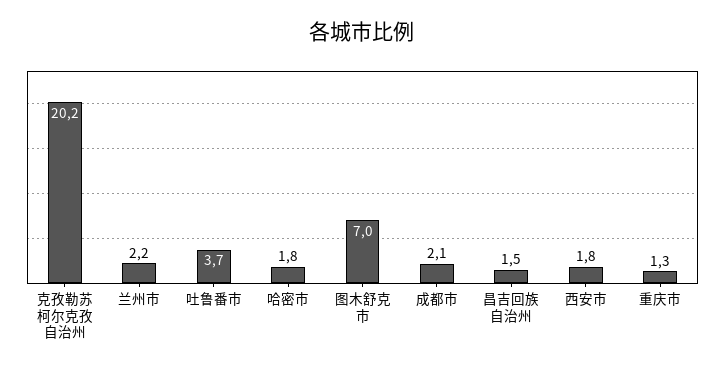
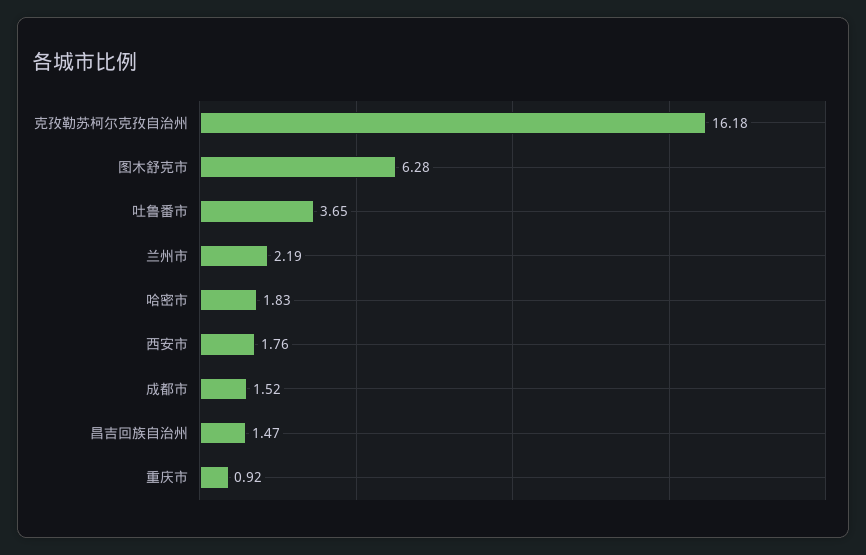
克孜勒苏柯尔克孜自治州: 20.2 -> 16.18
图木舒克市: 7 -> 6.28
成都市: 2.1 -> 1.52
重庆市: 1.3 -> 0.92

